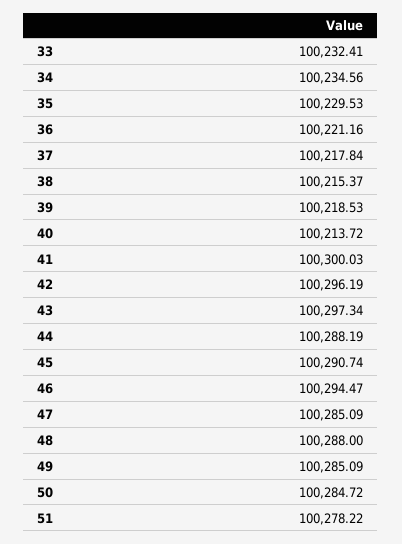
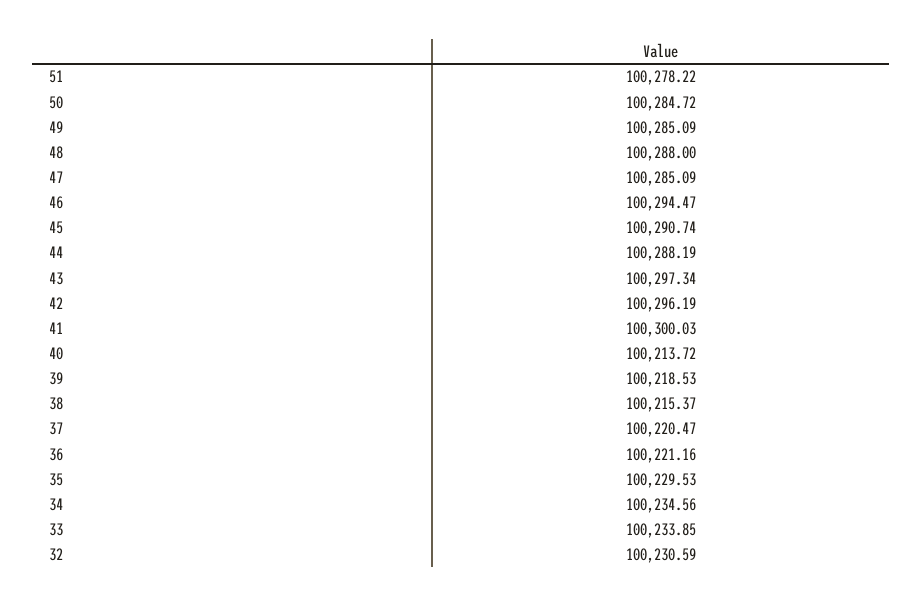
33: 100232.41 -> 100233.85
37: 100217.84 -> 100220.47
32: none -> 100230.59

